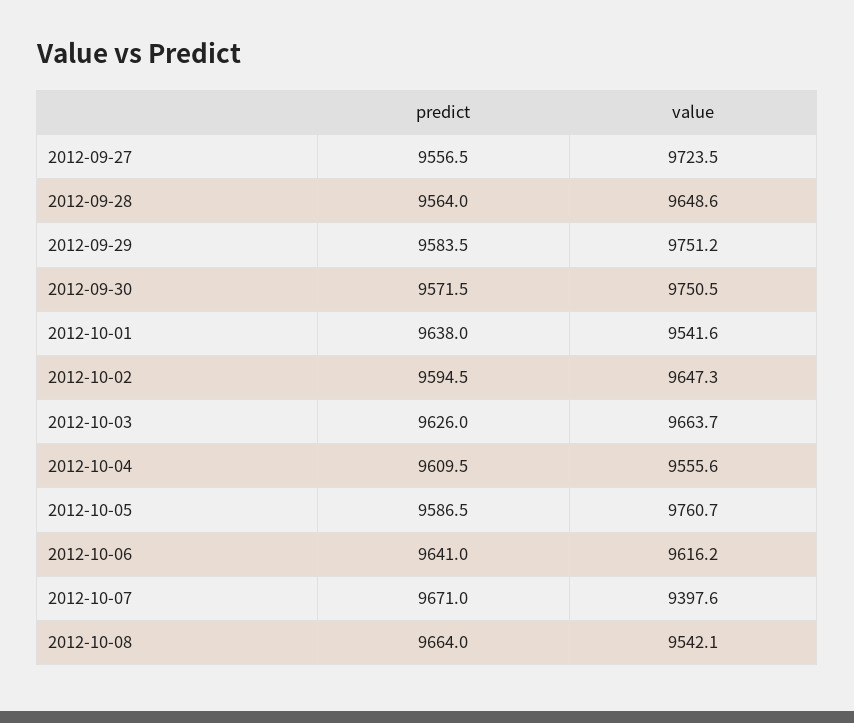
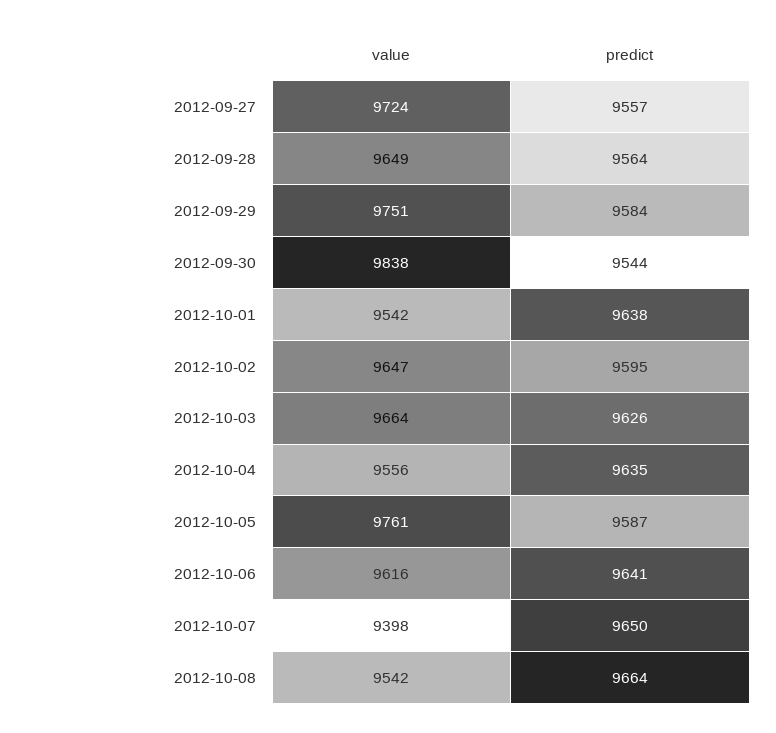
predict, 2012-09-30: 9571.5 -> 9544
value, 2012-09-30: 9750.5 -> 9838
predict, 2012-10-04: 9609.5 -> 9635
predict, 2012-10-07: 9671 -> 9650

